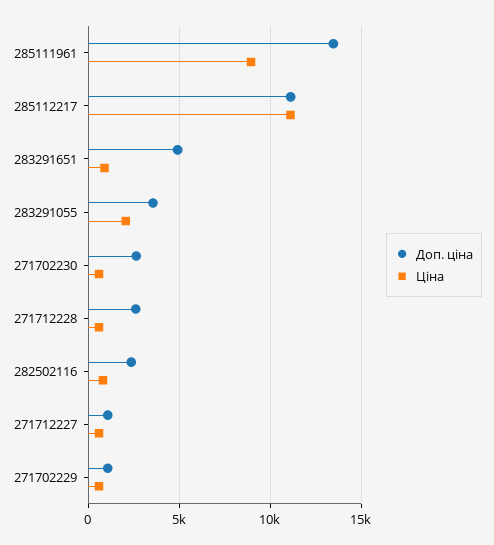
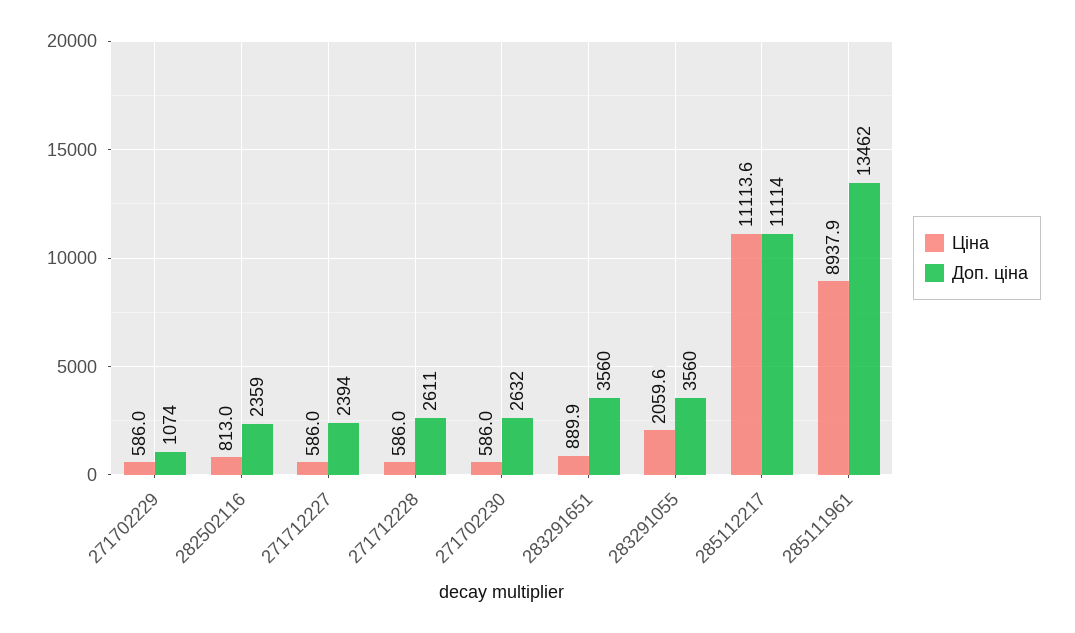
Доп. ціна, 283291651: 5000 -> 3560
Доп. ціна, 271712227: 1000 -> 2394

